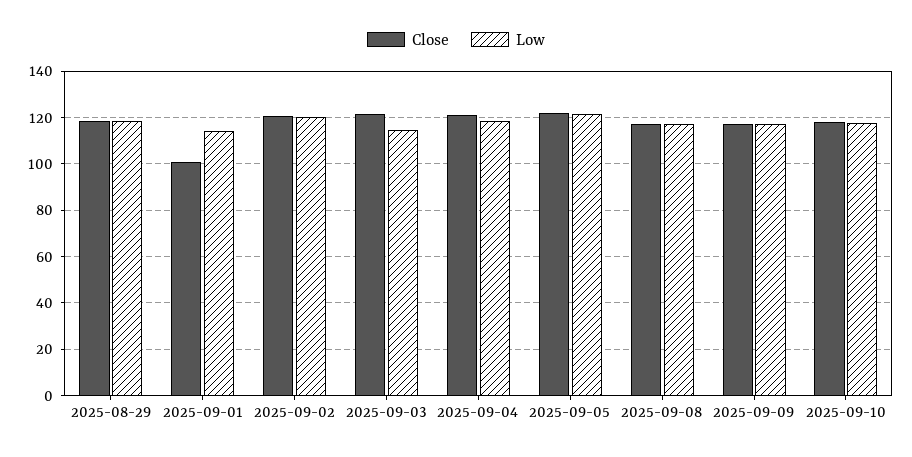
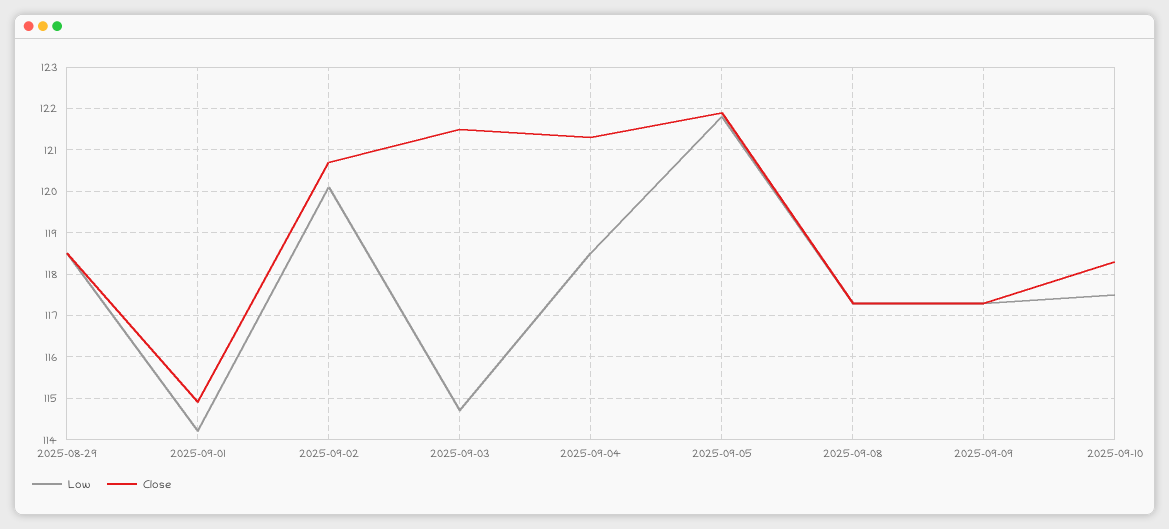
Close, 2025-09-01: 100 -> 115

